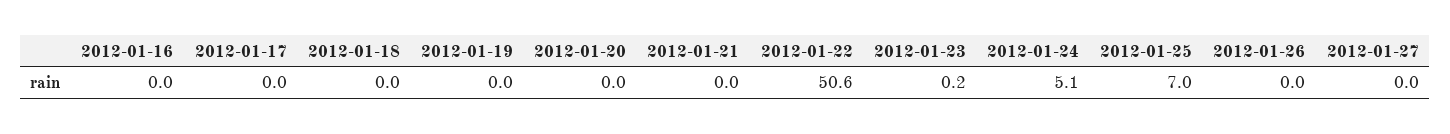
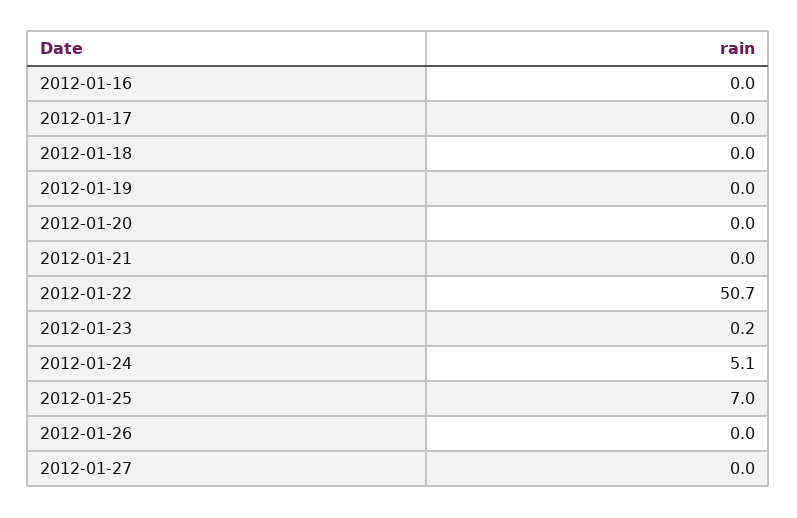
2012-01-22: 50.6 -> 50.7

